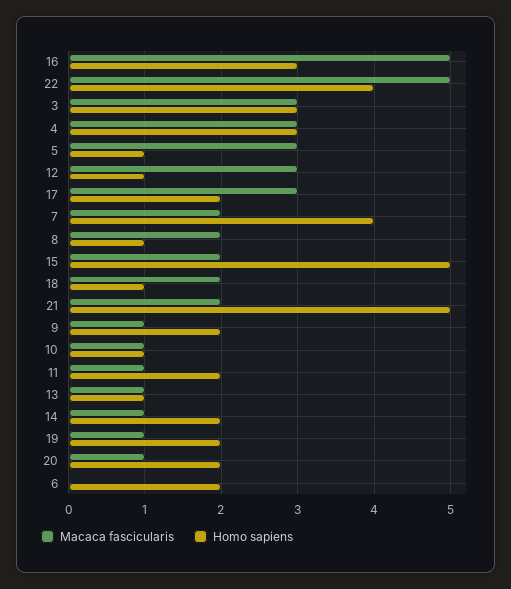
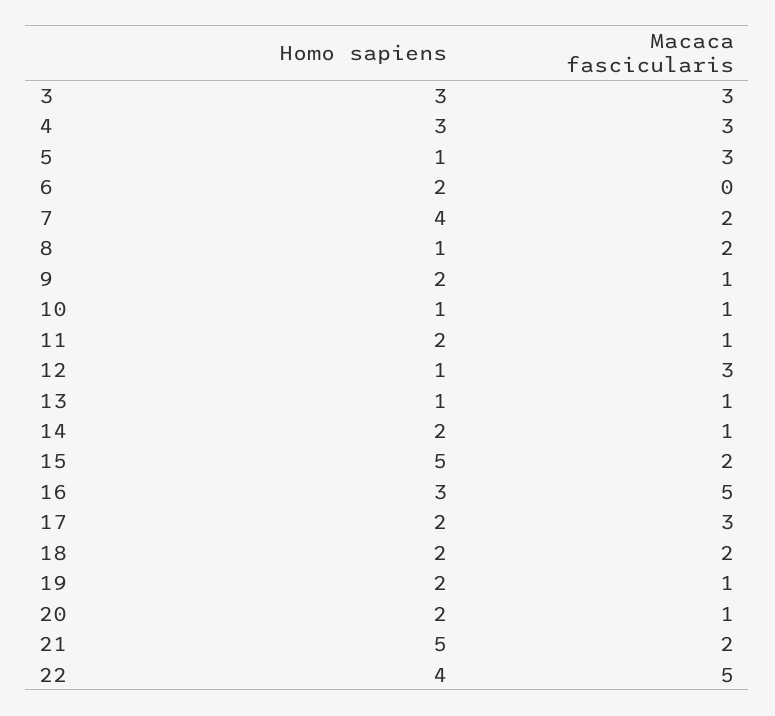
Homo sapiens, 18: 1 -> 2

